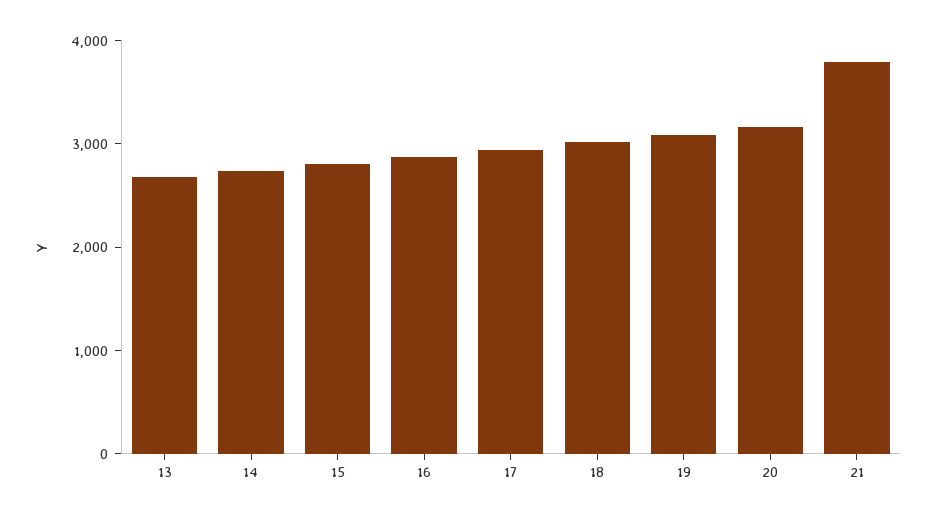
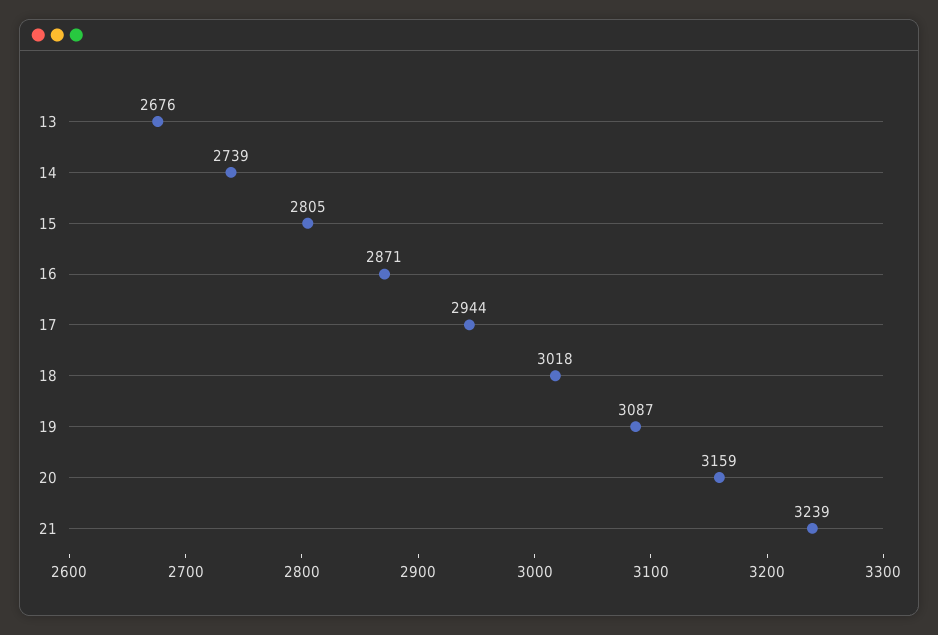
21: 3800 -> 3239

